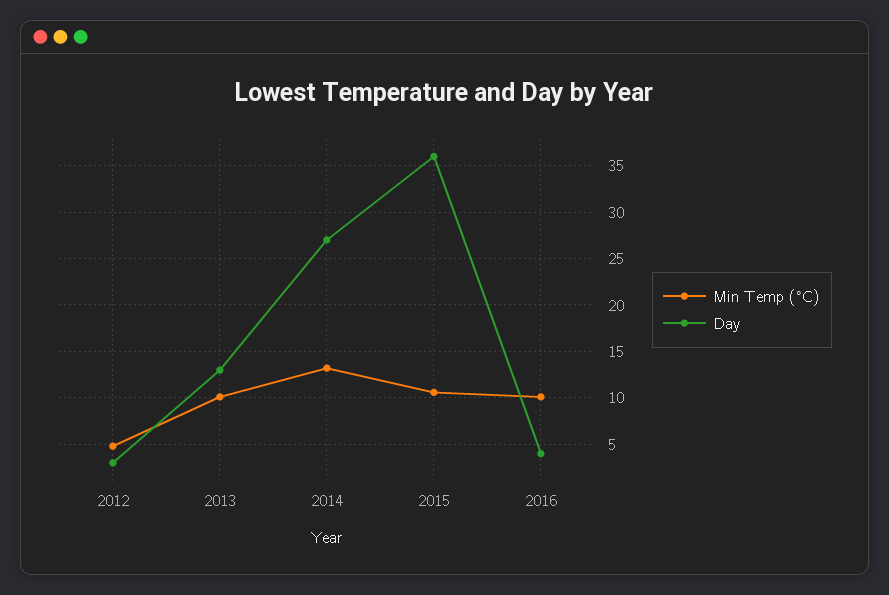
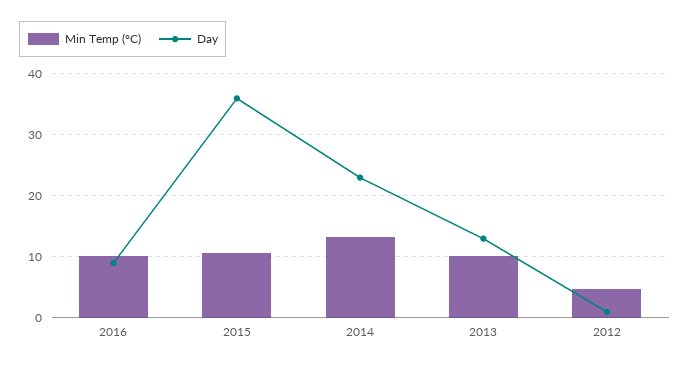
Day, 2012: 3 -> 1
Day, 2014: 27 -> 23
Day, 2016: 4 -> 9

